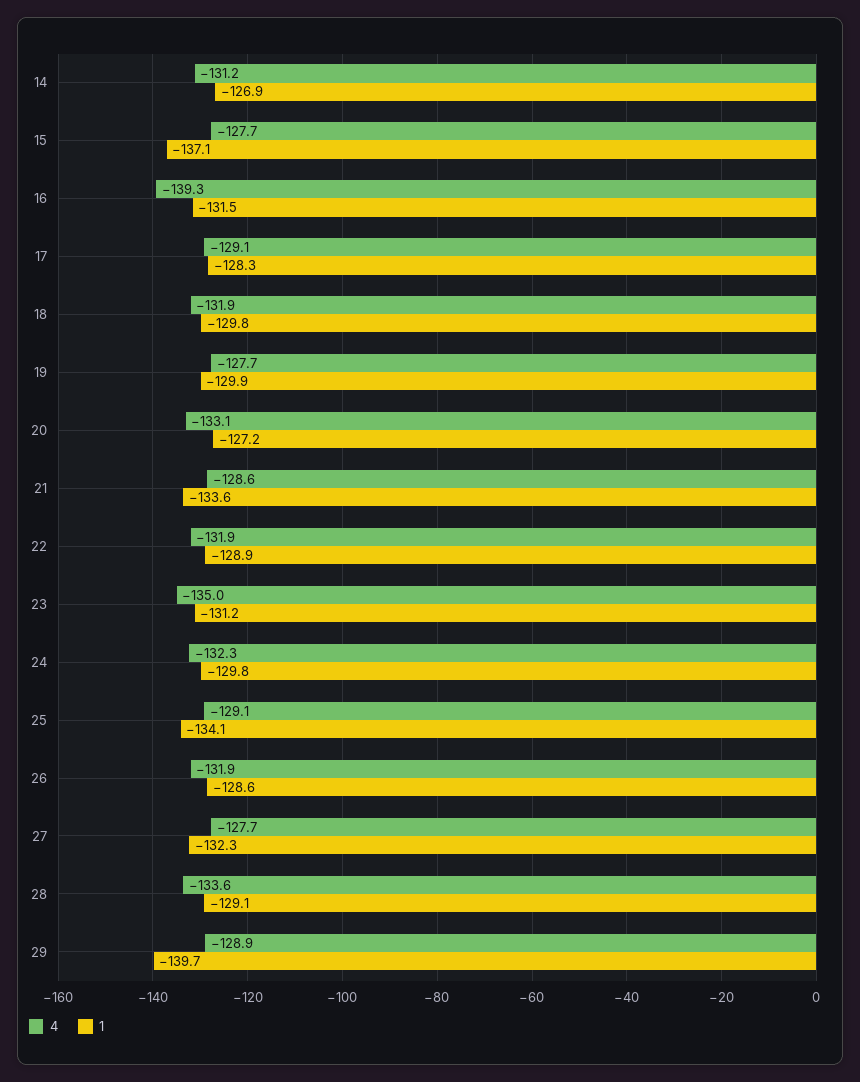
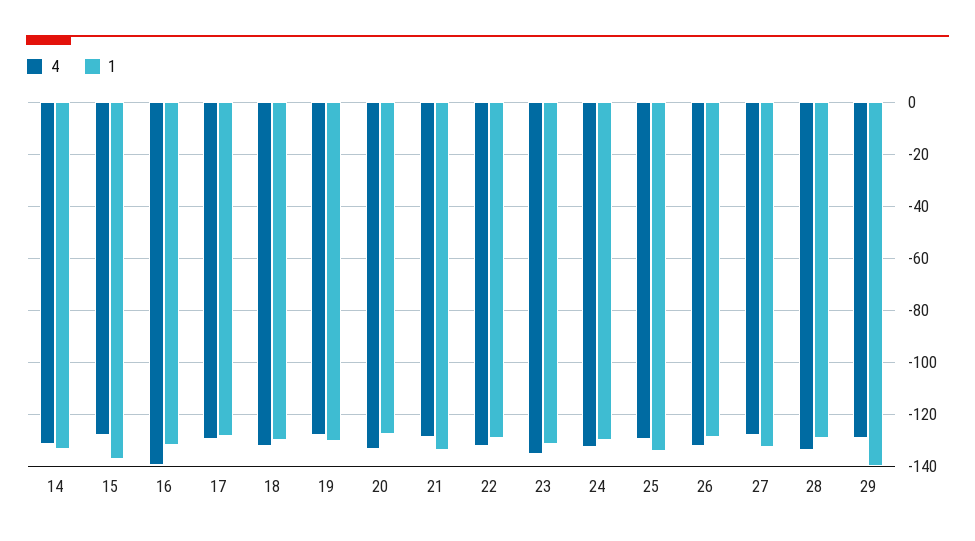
1, 14: -126.9 -> -132.5

